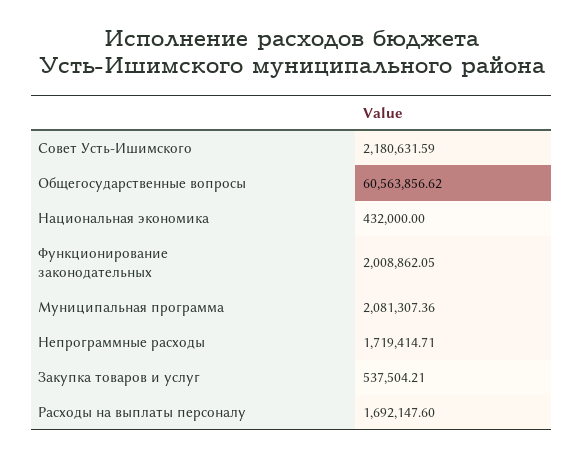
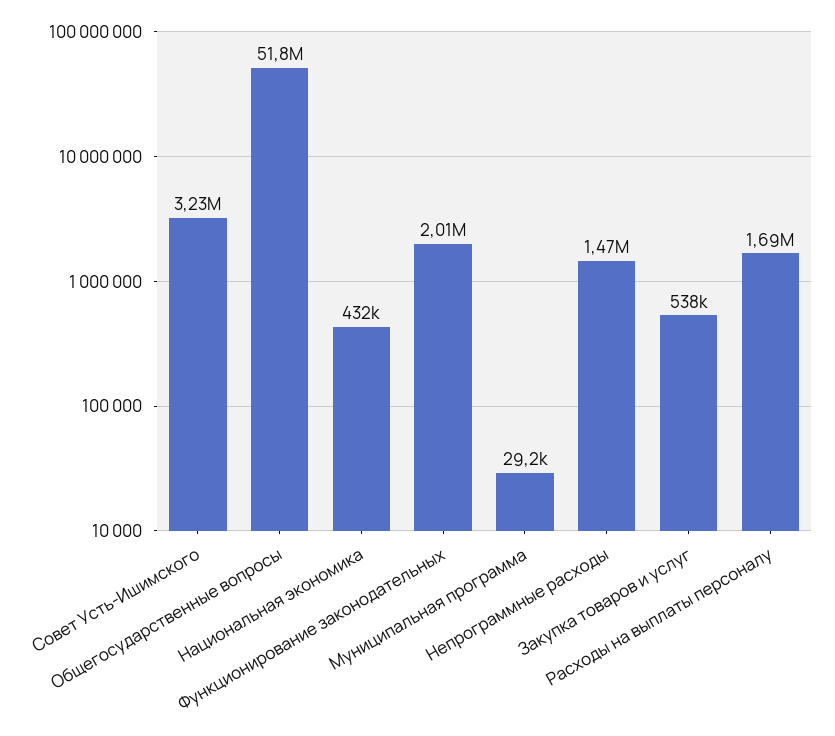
Совет Усть-Ишимского: 2180631.59 -> 3230000
Общегосударственные вопросы: 60563856.62 -> 51800000
Муниципальная программа: 2081307.36 -> 29200
Непрограммные расходы: 1719414.71 -> 1470000

